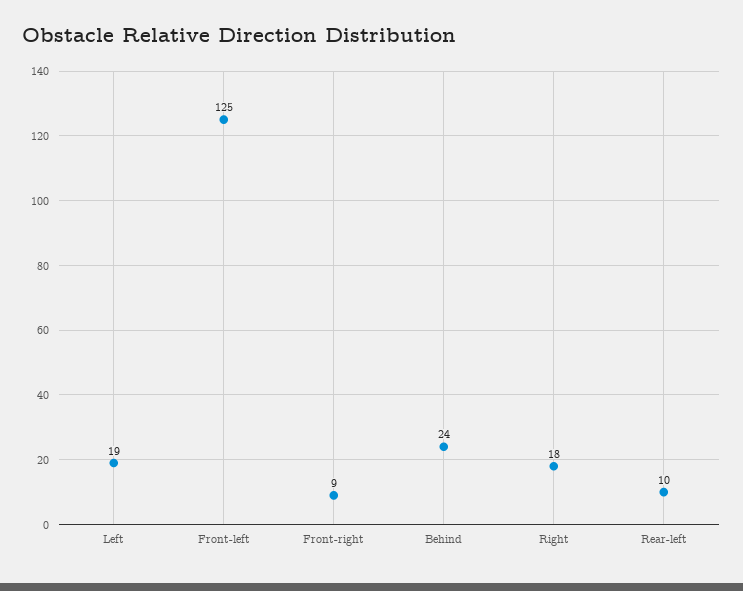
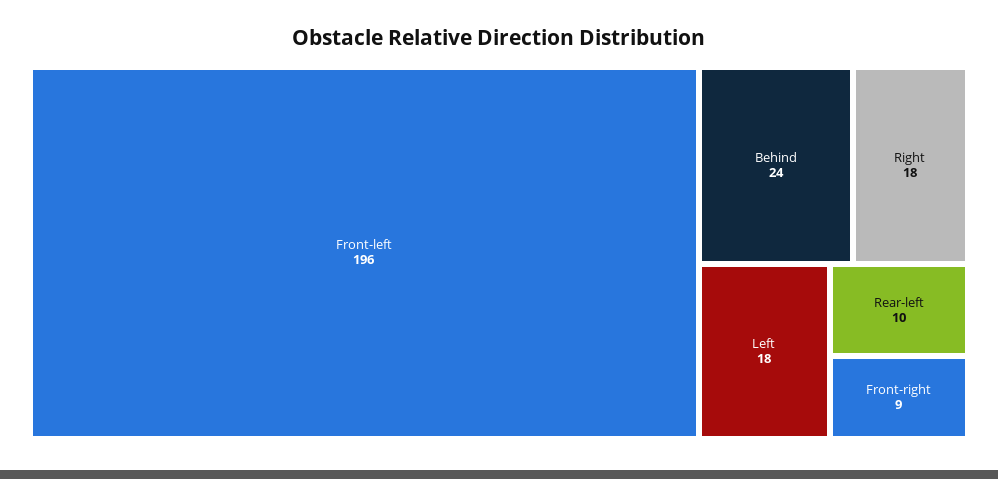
Left: 19 -> 18
Front-left: 125 -> 196

